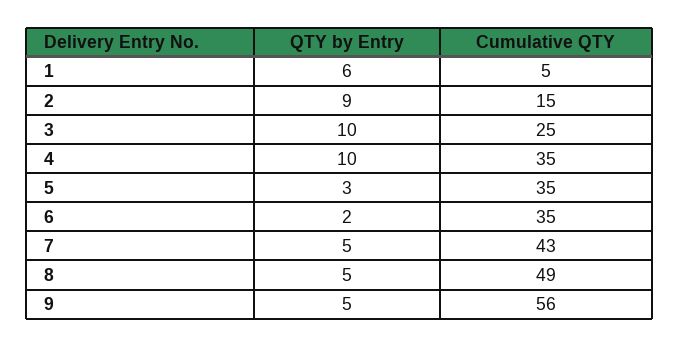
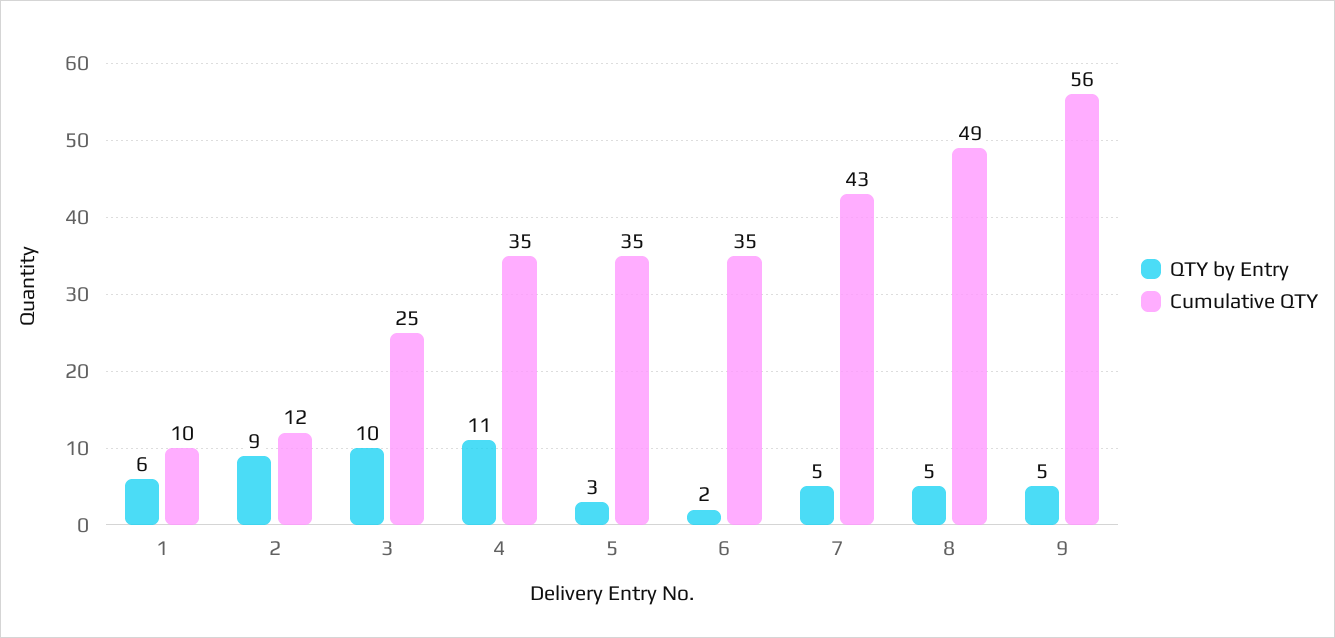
Cumulative QTY, 1: 5 -> 10
Cumulative QTY, 2: 15 -> 12
QTY by Entry, 4: 10 -> 11

